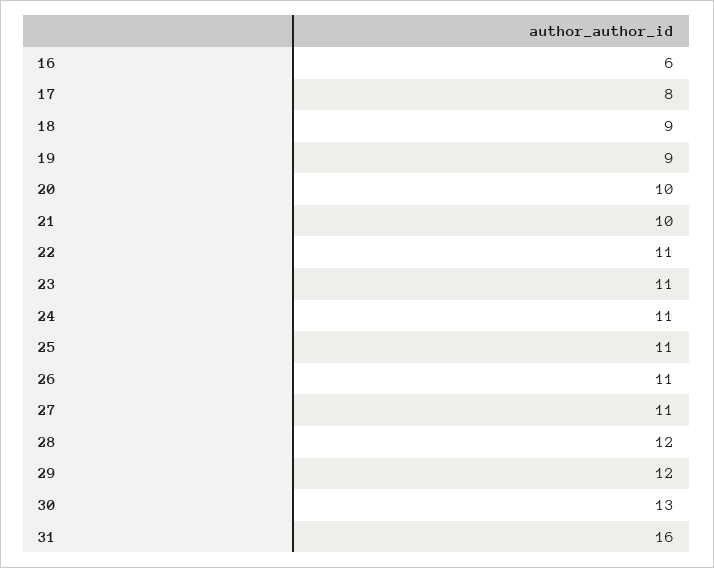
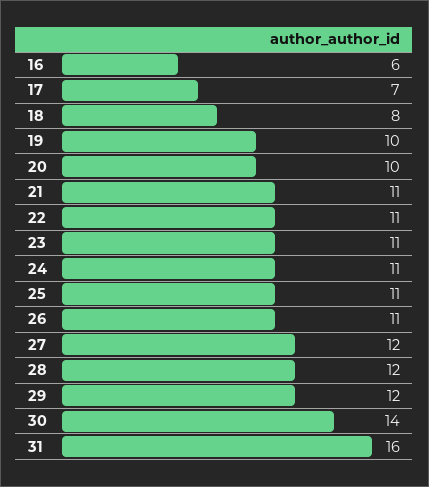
17: 8 -> 7
18: 9 -> 8
19: 9 -> 10
21: 10 -> 11
27: 11 -> 12
30: 13 -> 14

